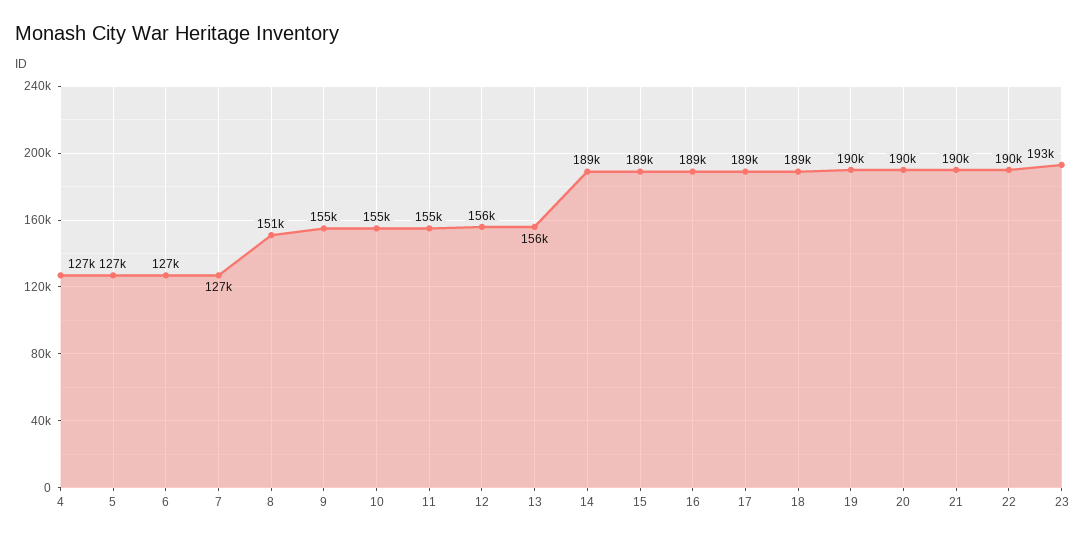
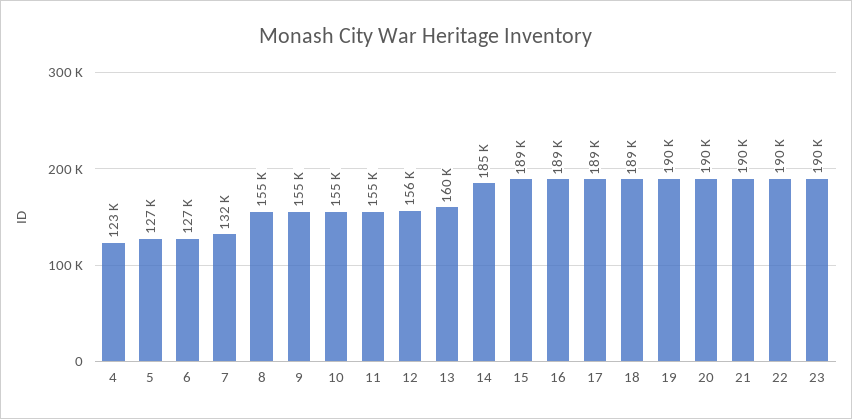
4: 127000 -> 123000
7: 127000 -> 132000
8: 151000 -> 155000
13: 156000 -> 160000
14: 189000 -> 185000
23: 193000 -> 190000

